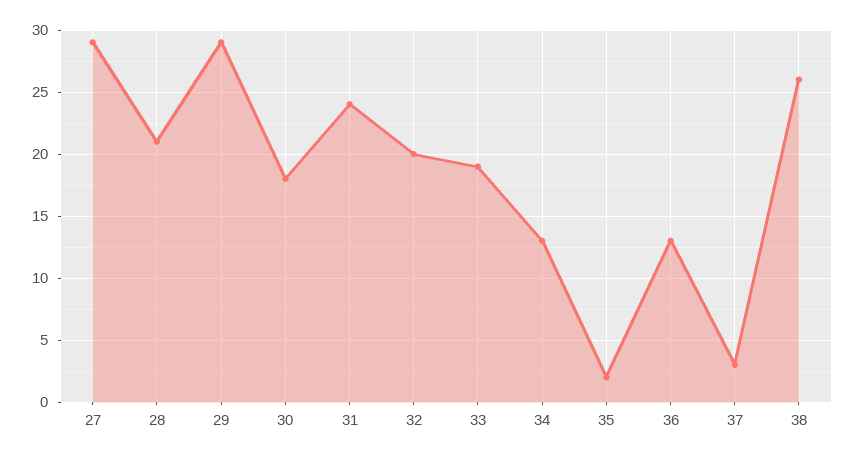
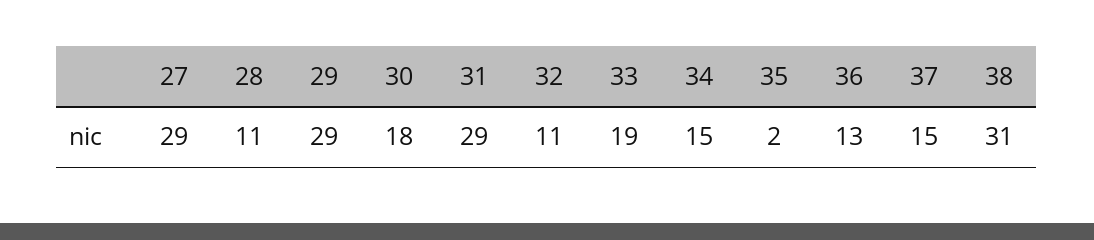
28: 21 -> 11
31: 24 -> 29
32: 20 -> 11
34: 13 -> 15
37: 3 -> 15
38: 26 -> 31

